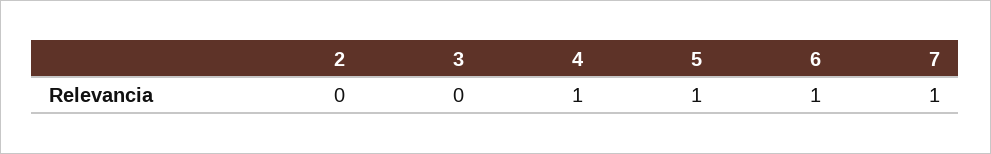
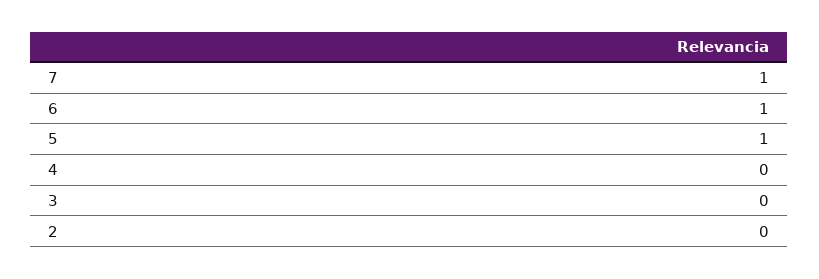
4: 1 -> 0

